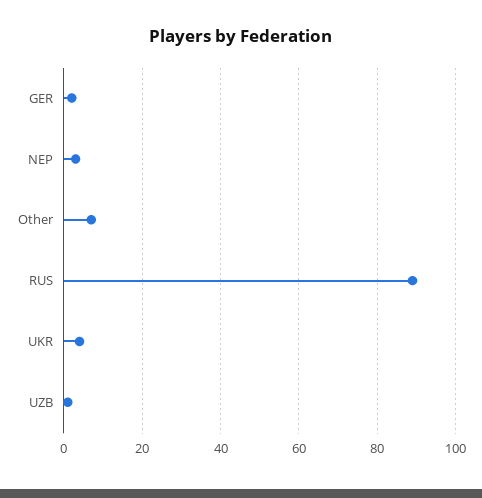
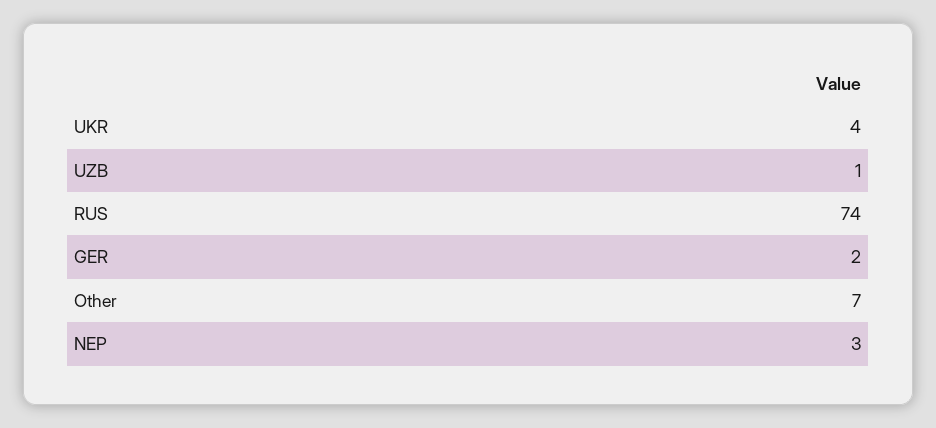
RUS: 90 -> 74

